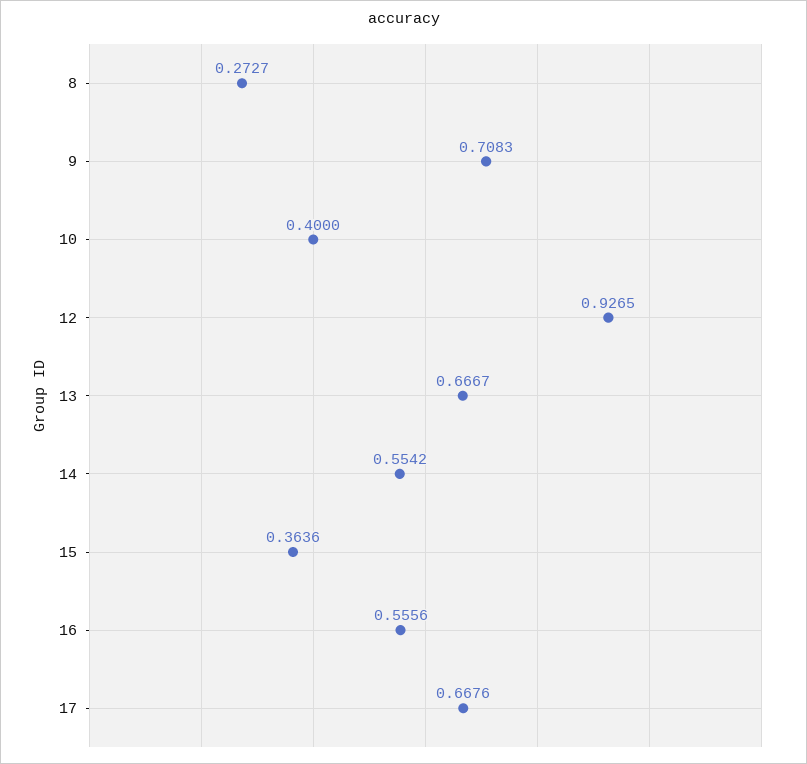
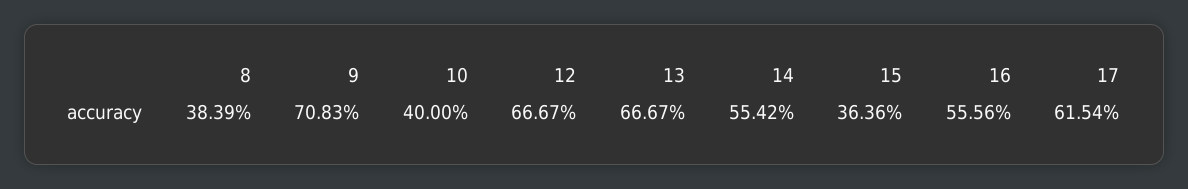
8: 0.2727 -> 0.3839
12: 0.9265 -> 0.6667
17: 0.6676 -> 0.6154

